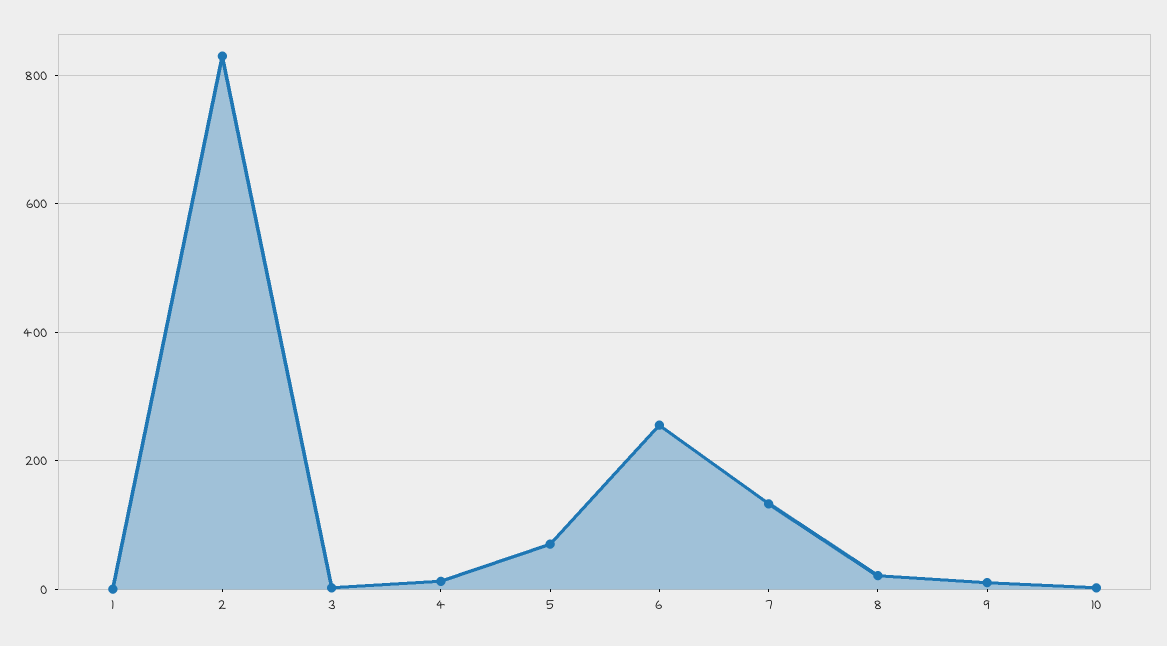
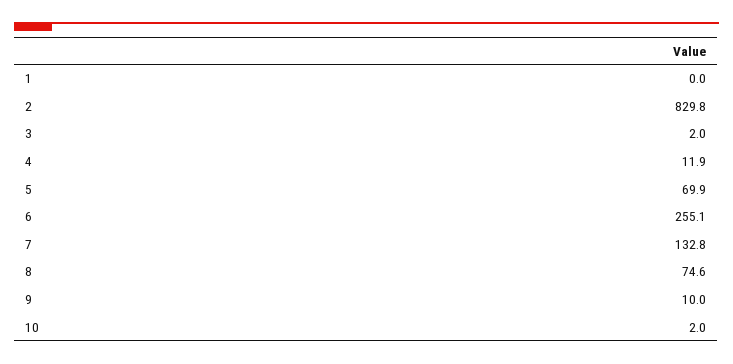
8: 20 -> 74.6

